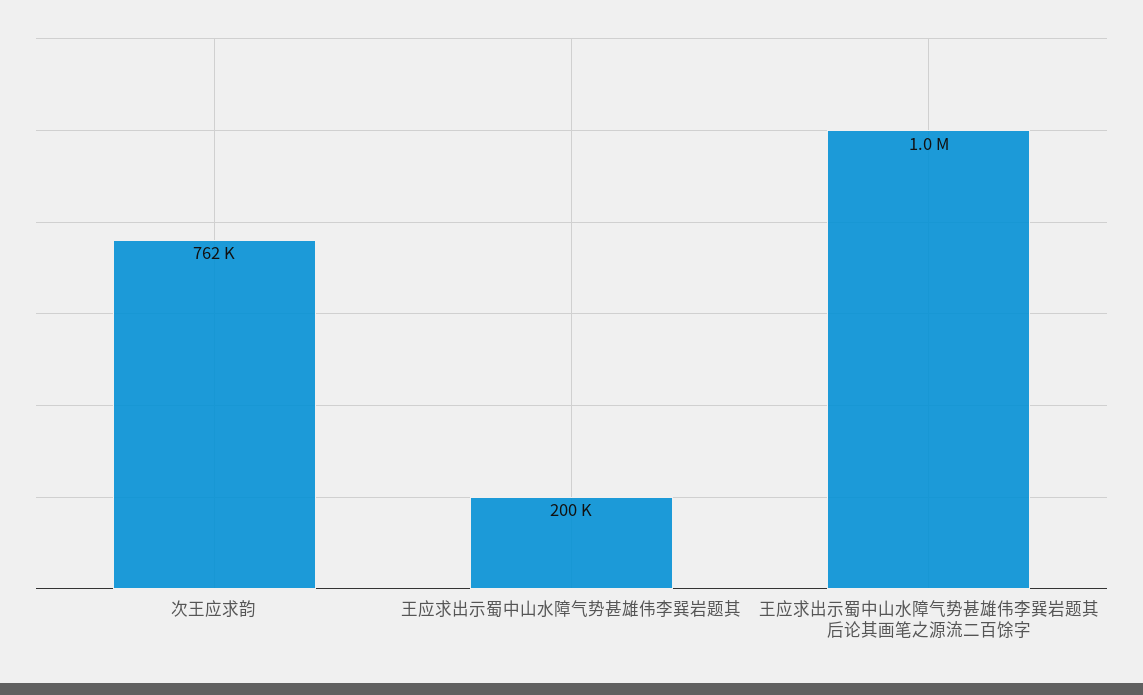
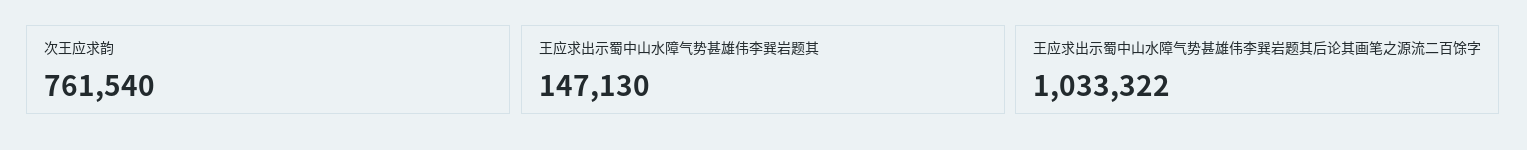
王应求出示蜀中山水障气势甚雄伟李巽岩题其: 200000 -> 147130

